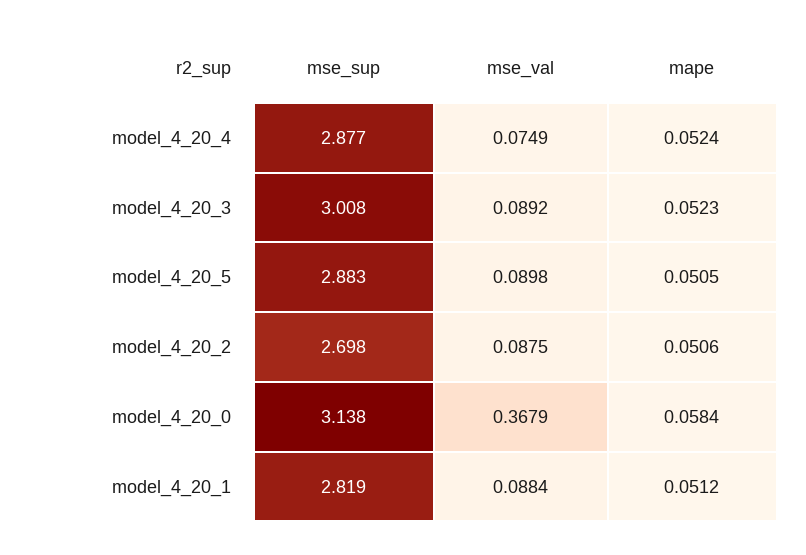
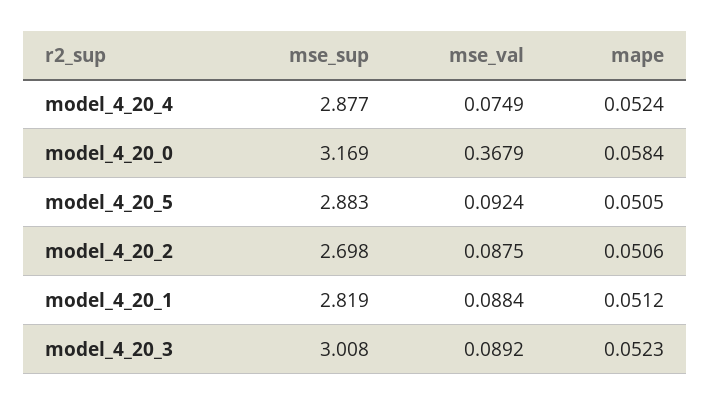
mse_val, model_4_20_5: 0.0898 -> 0.0924
mse_sup, model_4_20_0: 3.138 -> 3.169

